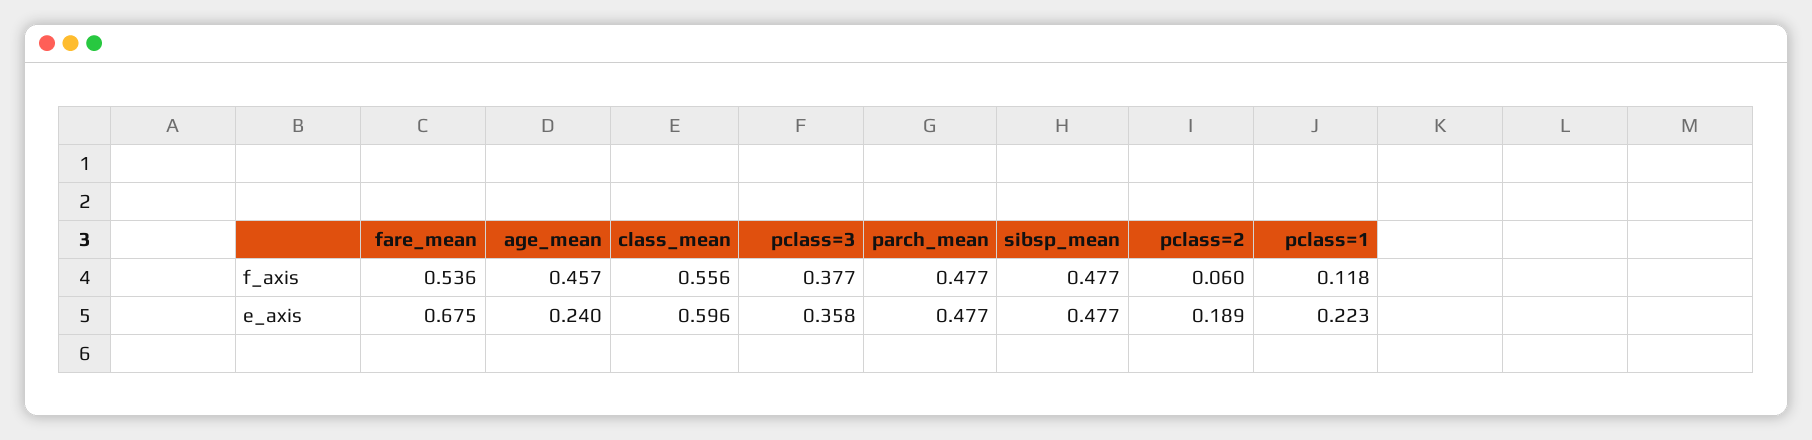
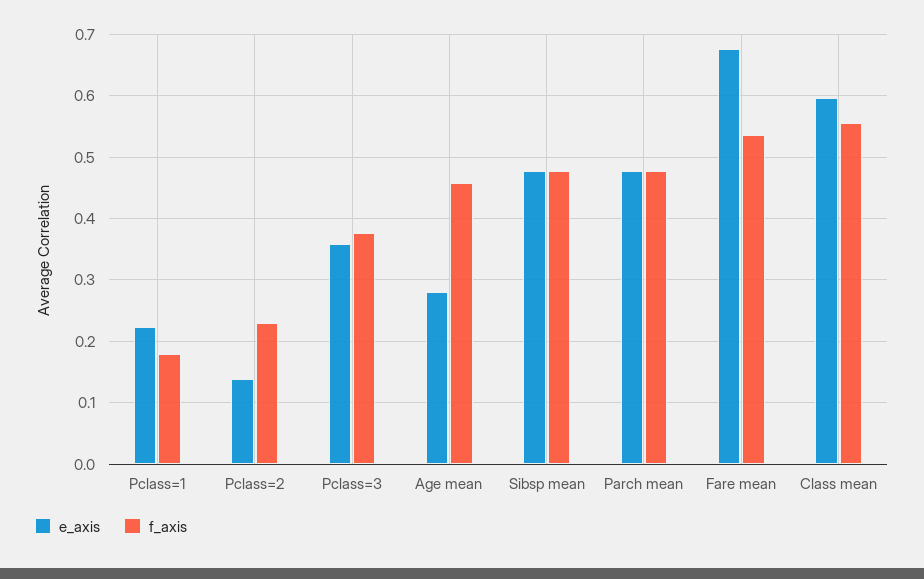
f_axis, pclass=2: 0.06 -> 0.23
f_axis, pclass=1: 0.118 -> 0.18
e_axis, age_mean: 0.24 -> 0.28
e_axis, pclass=2: 0.189 -> 0.14

